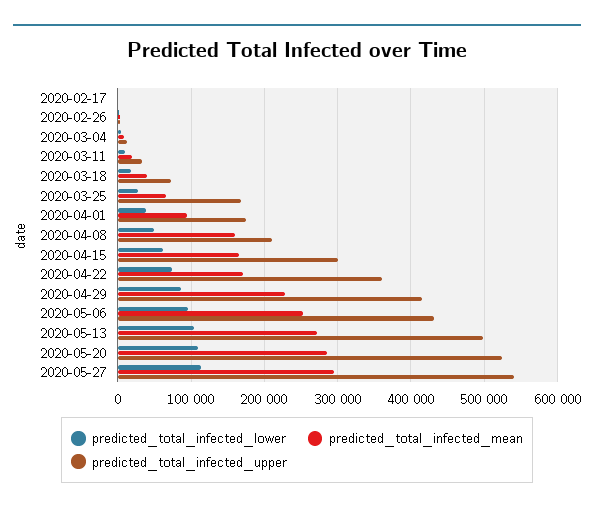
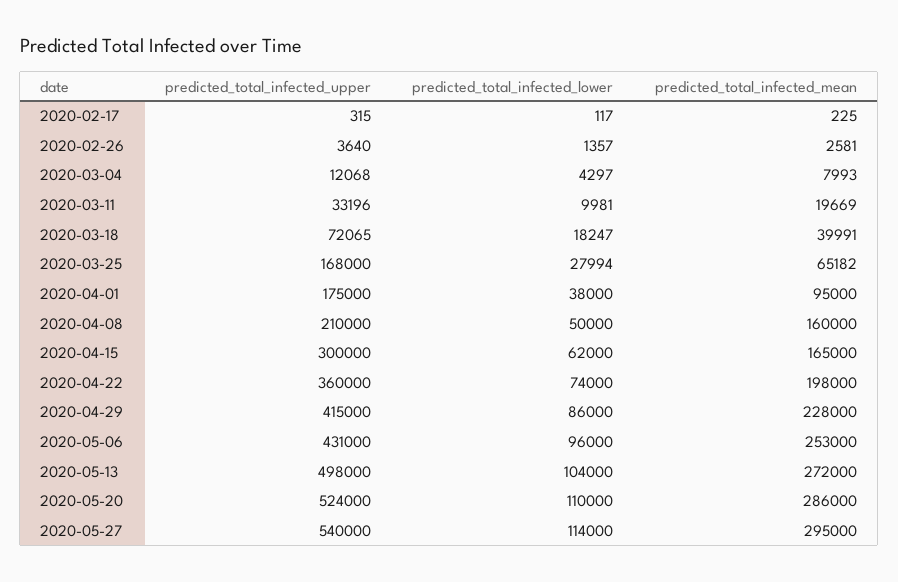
predicted_total_infected_mean, 2020-04-22: 170000 -> 198000

